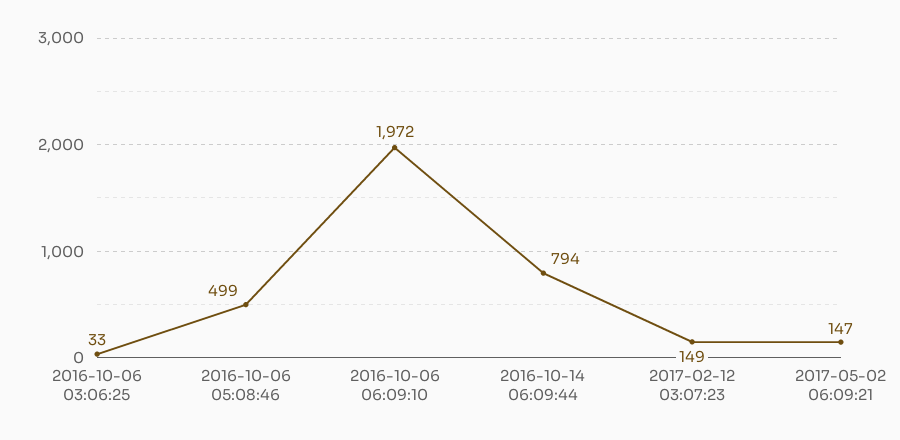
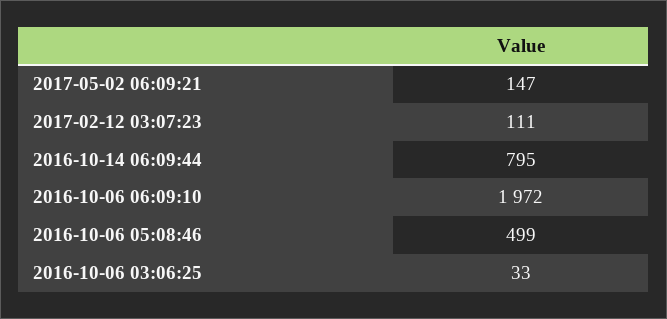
2016-10-14 06:09:44: 794 -> 795
2017-02-12 03:07:23: 149 -> 111

